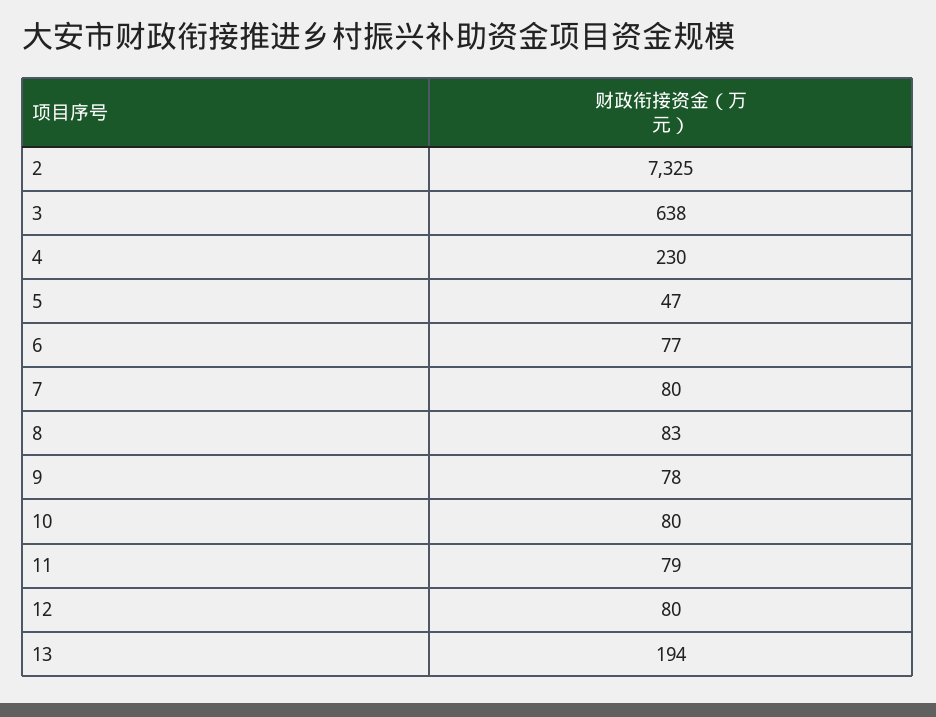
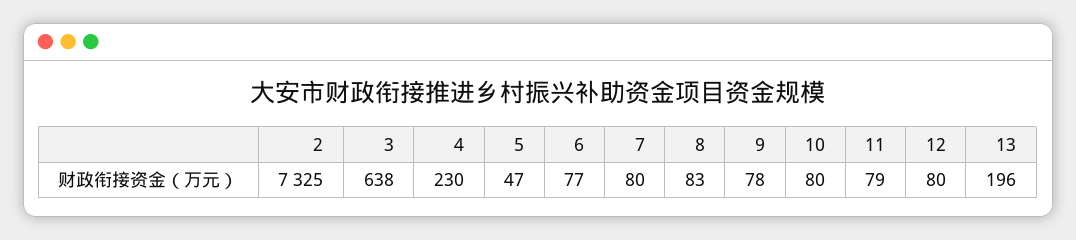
13: 194 -> 196

